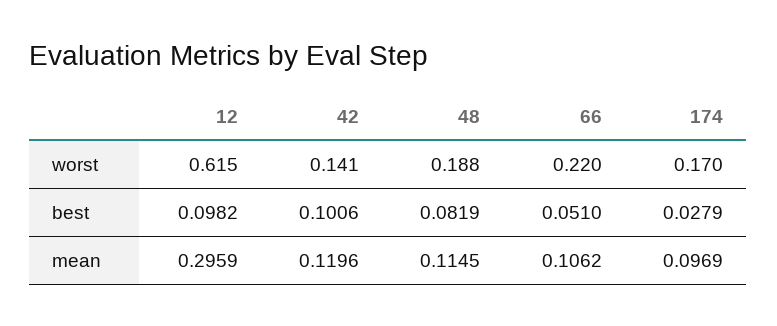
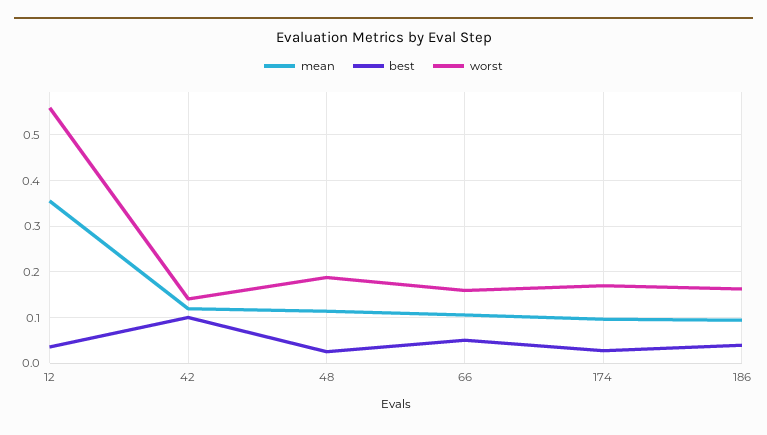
worst, 12: 0.615 -> 0.56
worst, 66: 0.22 -> 0.16
best, 12: 0.0982 -> 0.04
best, 48: 0.0819 -> 0.02
mean, 12: 0.2959 -> 0.36
mean, 186: none -> 0.1
best, 186: none -> 0.04
worst, 186: none -> 0.16

